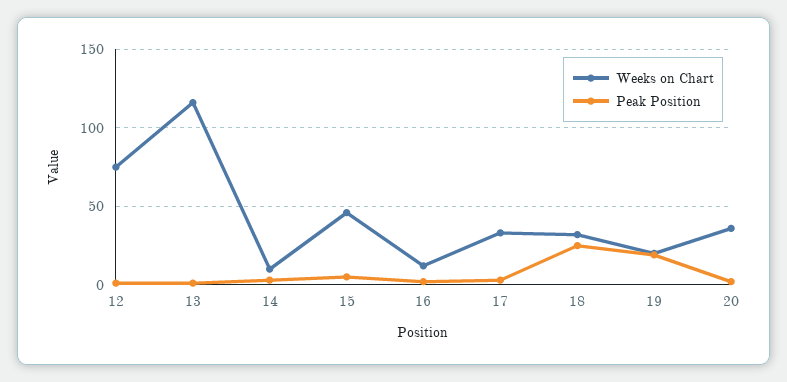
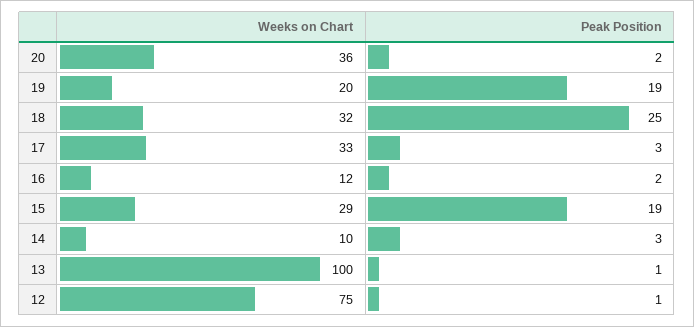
Weeks on Chart, 13: 115 -> 100
Weeks on Chart, 15: 45 -> 29
Peak Position, 15: 5 -> 19

